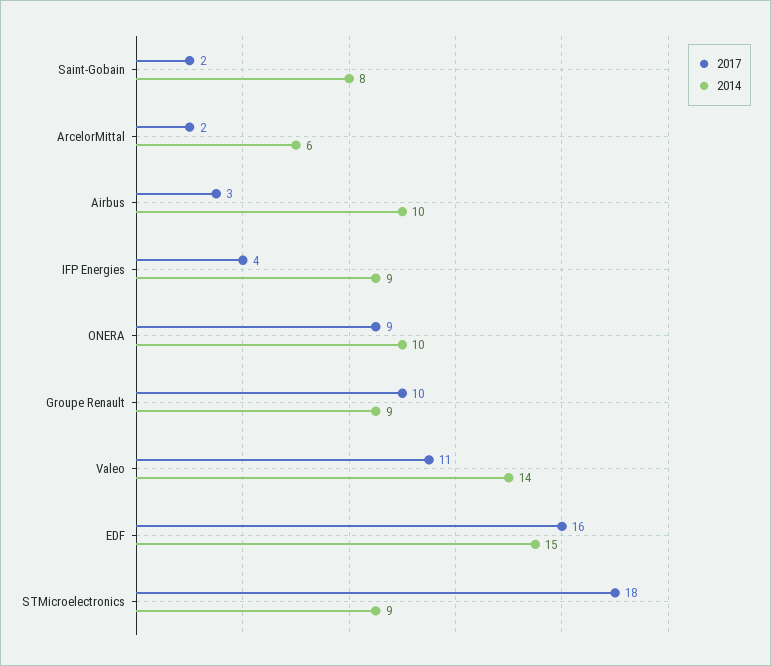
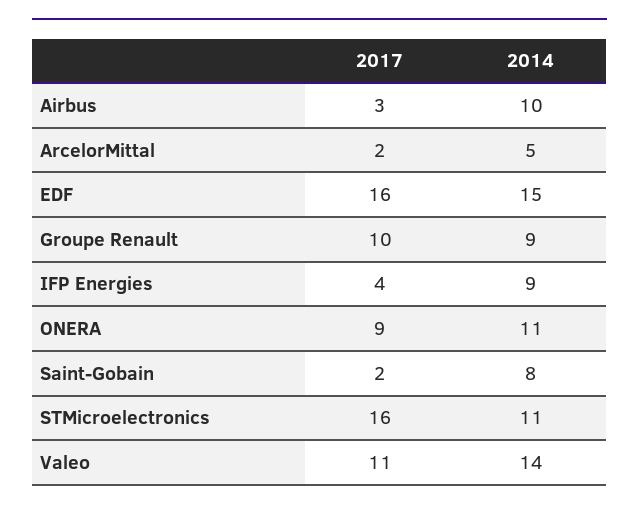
2014, ArcelorMittal: 6 -> 5
2014, ONERA: 10 -> 11
2017, STMicroelectronics: 18 -> 16
2014, STMicroelectronics: 9 -> 11

